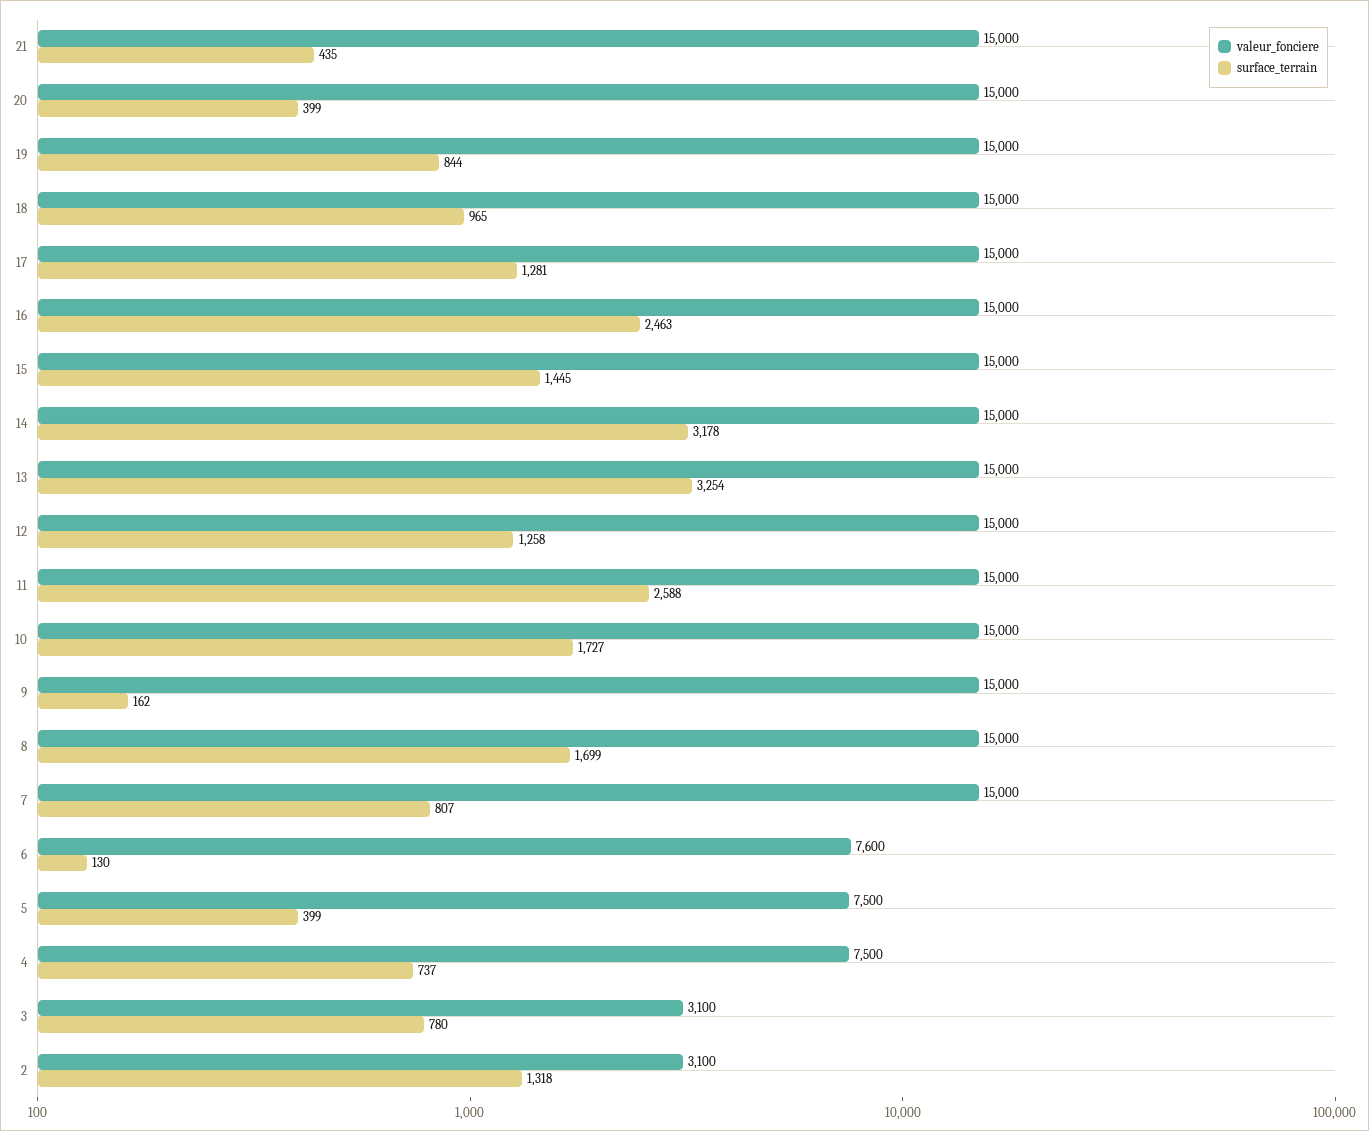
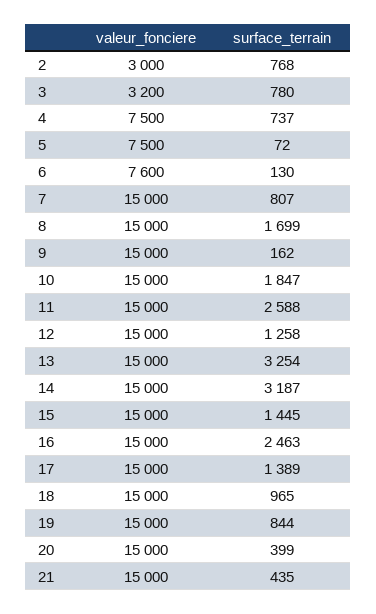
surface_terrain, 17: 1281 -> 1389
surface_terrain, 14: 3178 -> 3187
surface_terrain, 10: 1727 -> 1847
surface_terrain, 5: 399 -> 72
valeur_fonciere, 3: 3100 -> 3200
valeur_fonciere, 2: 3100 -> 3000
surface_terrain, 2: 1318 -> 768

